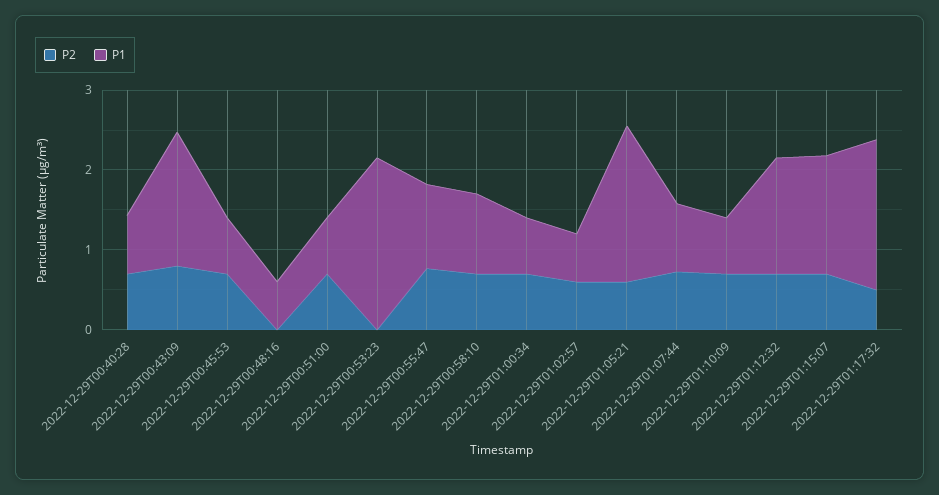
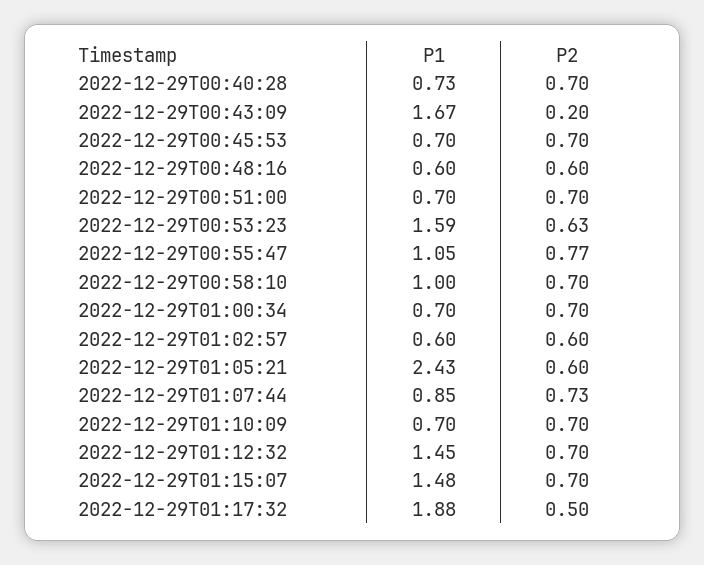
P2, 2022-12-29T00:43:09: 0.8 -> 0.2
P2, 2022-12-29T00:48:16: 0 -> 0.6
P2, 2022-12-29T00:53:23: 0 -> 0.63
P1, 2022-12-29T00:53:23: 2.2 -> 1.59
P1, 2022-12-29T01:05:21: 2 -> 2.43

